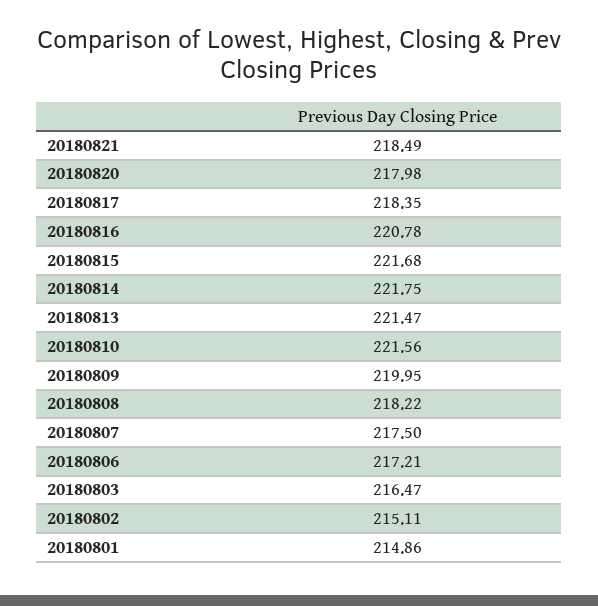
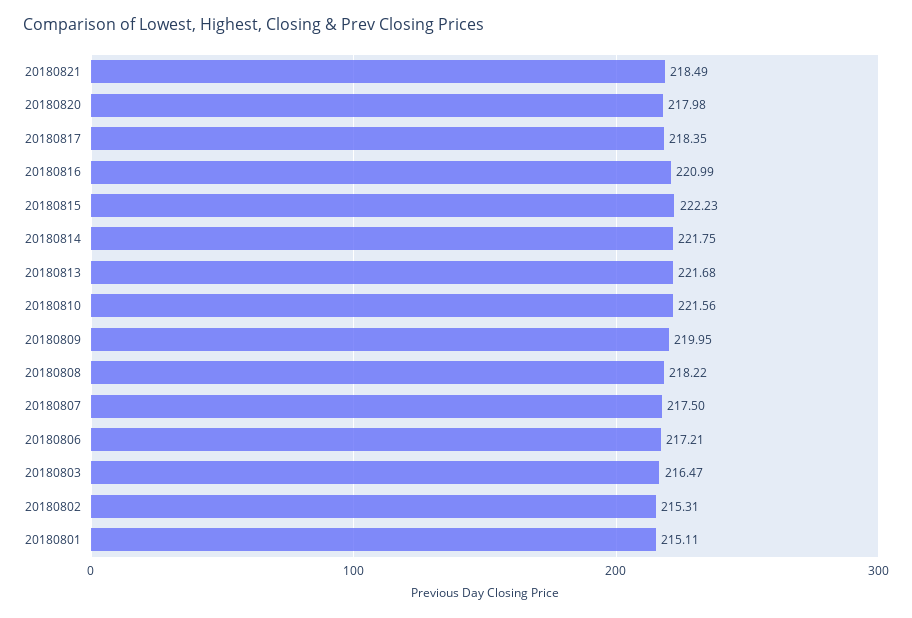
20180816: 220.78 -> 220.99
20180815: 221.68 -> 222.23
20180813: 221.47 -> 221.68
20180802: 215.11 -> 215.31
20180801: 214.86 -> 215.11

